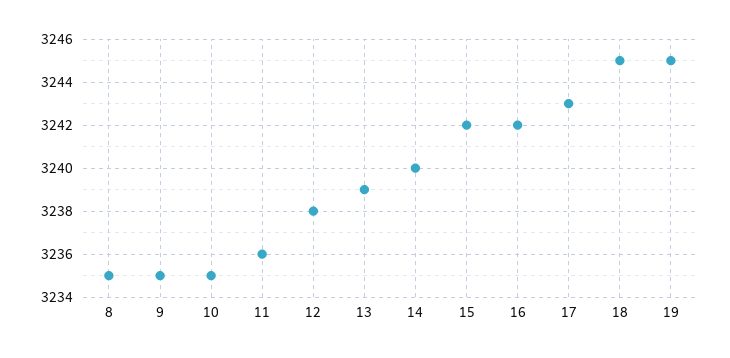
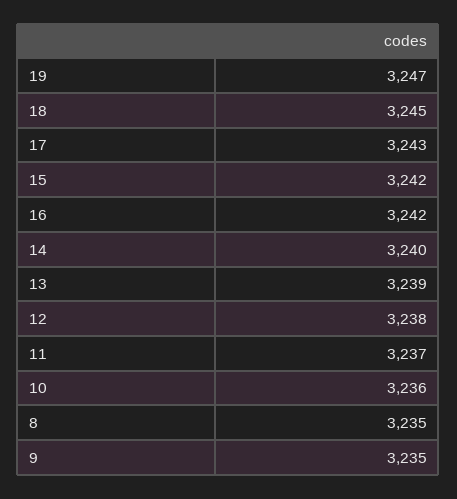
10: 3235 -> 3236
11: 3236 -> 3237
19: 3245 -> 3247

